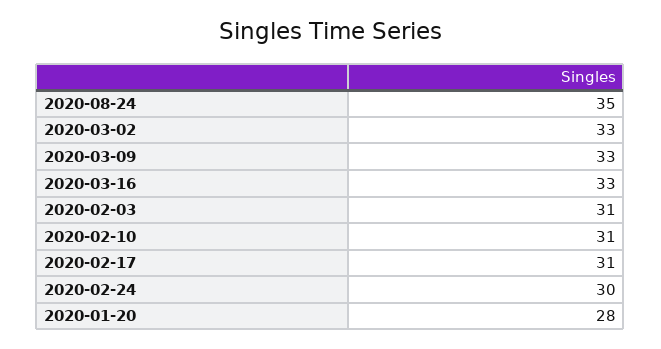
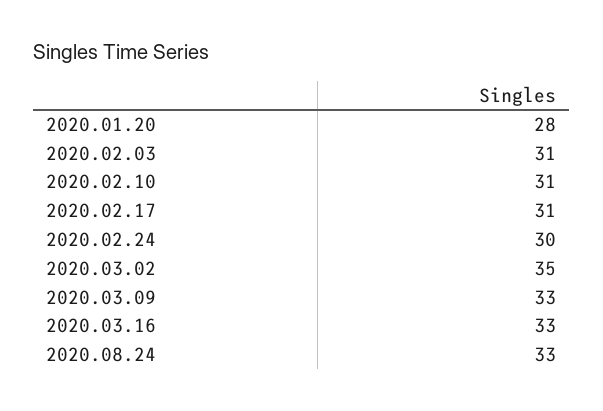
2020-08-24: 35 -> 33
2020-03-02: 33 -> 35

